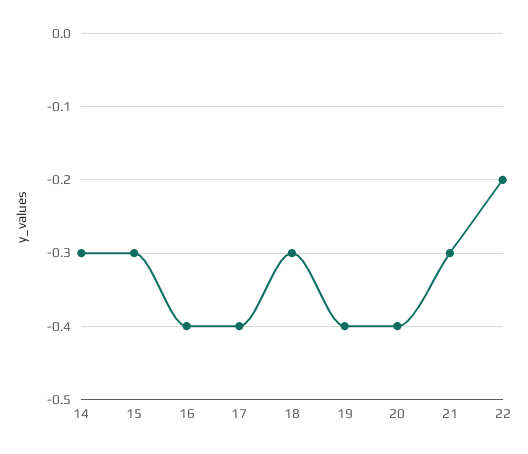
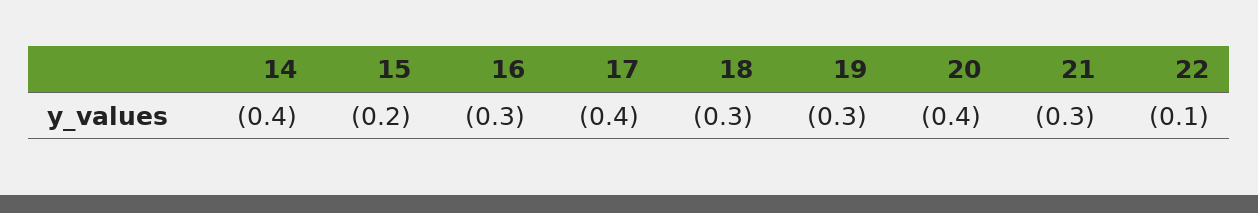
14: -0.3 -> -0.4
15: -0.3 -> -0.2
16: -0.4 -> -0.3
19: -0.4 -> -0.3
22: -0.2 -> -0.1

